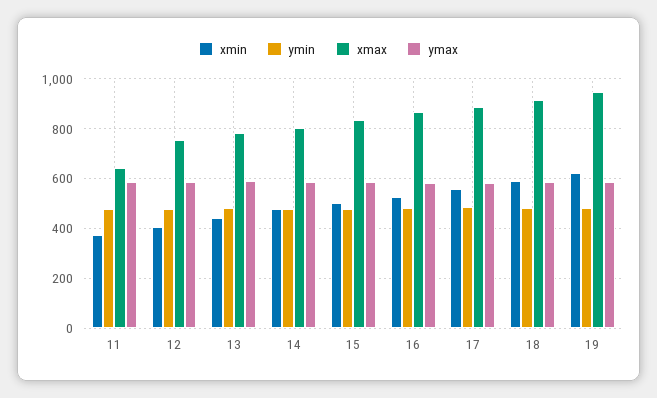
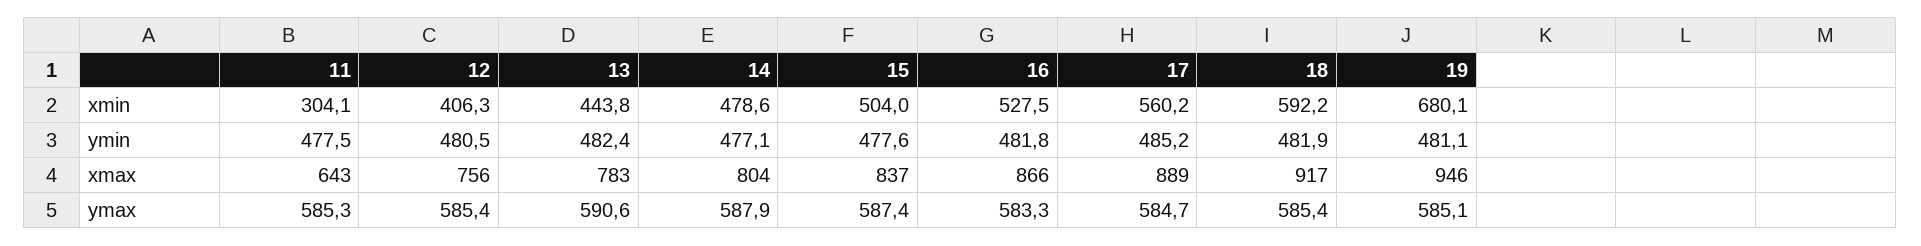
xmin, 11: 375 -> 304.1
xmin, 19: 625 -> 680.1

